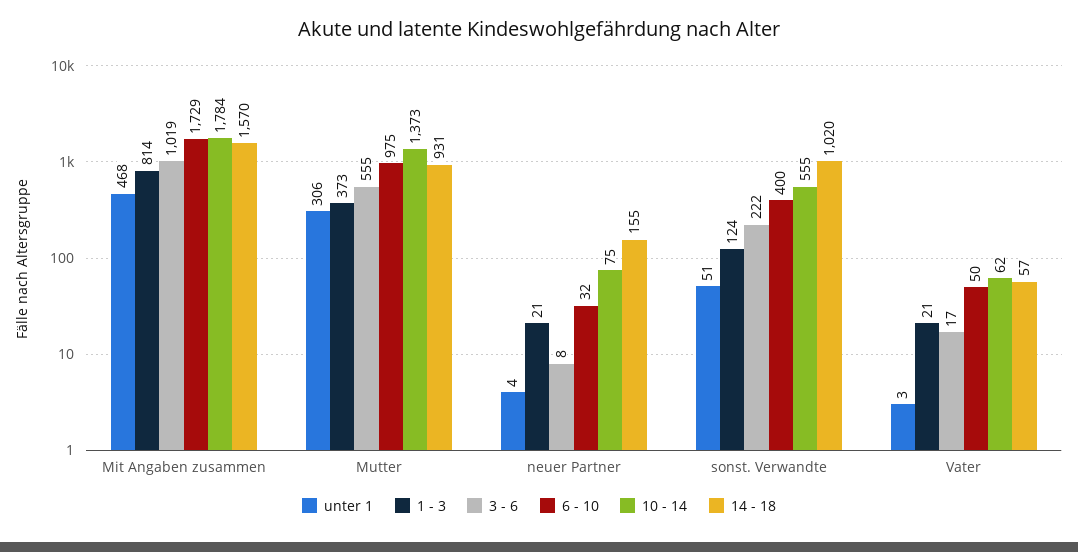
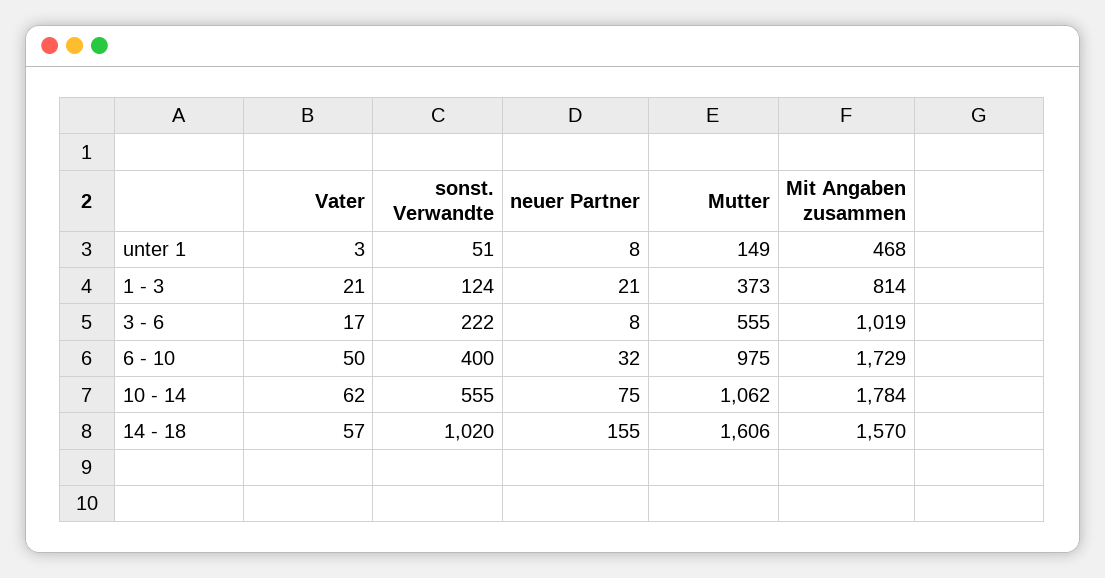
unter 1, Mutter: 306 -> 149
10 - 14, Mutter: 1373 -> 1062
14 - 18, Mutter: 931 -> 1606
unter 1, neuer Partner: 4 -> 8

